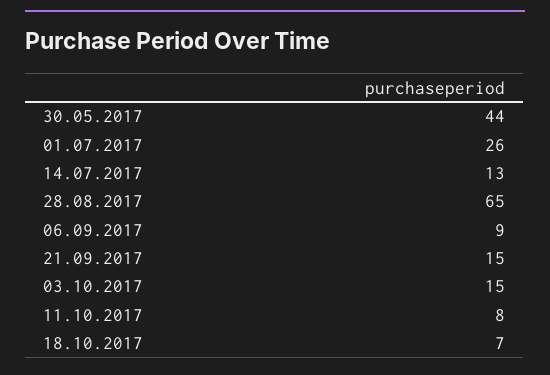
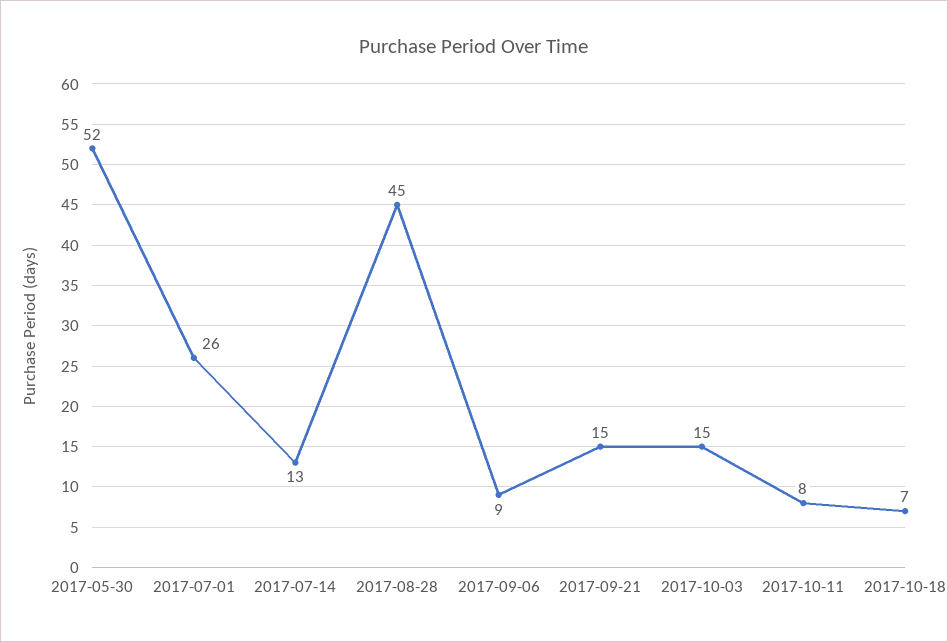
30.05.2017: 44 -> 52
28.08.2017: 65 -> 45

